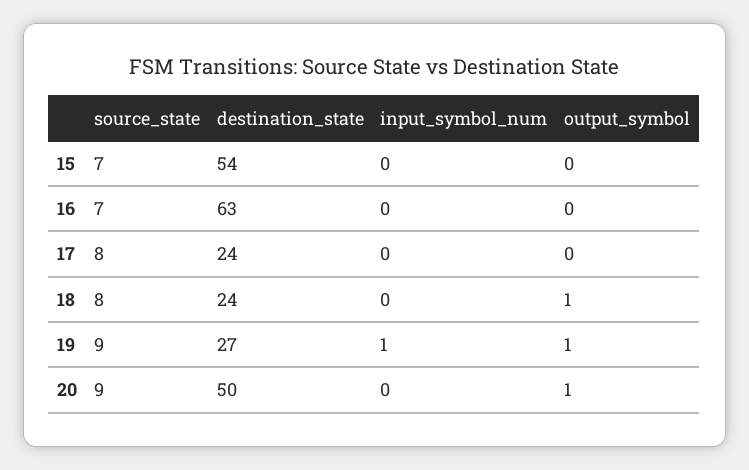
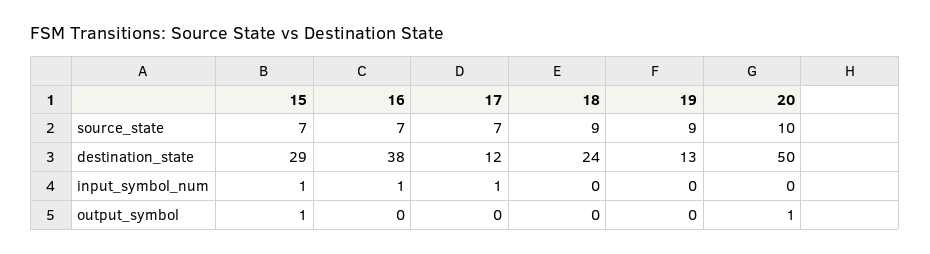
destination_state, 15: 54 -> 29
input_symbol_num, 15: 0 -> 1
output_symbol, 15: 0 -> 1
destination_state, 16: 63 -> 38
input_symbol_num, 16: 0 -> 1
source_state, 17: 8 -> 7
destination_state, 17: 24 -> 12
input_symbol_num, 17: 0 -> 1
source_state, 18: 8 -> 9
output_symbol, 18: 1 -> 0
destination_state, 19: 27 -> 13
input_symbol_num, 19: 1 -> 0
output_symbol, 19: 1 -> 0
source_state, 20: 9 -> 10

